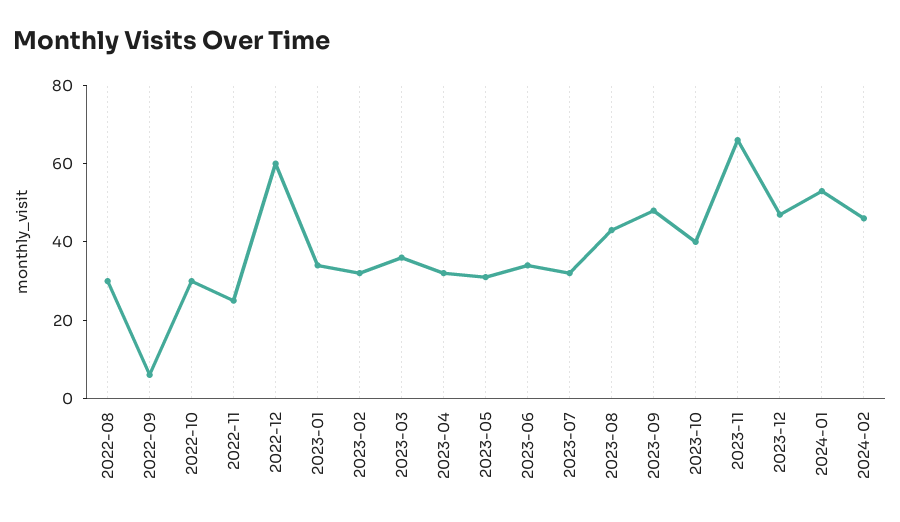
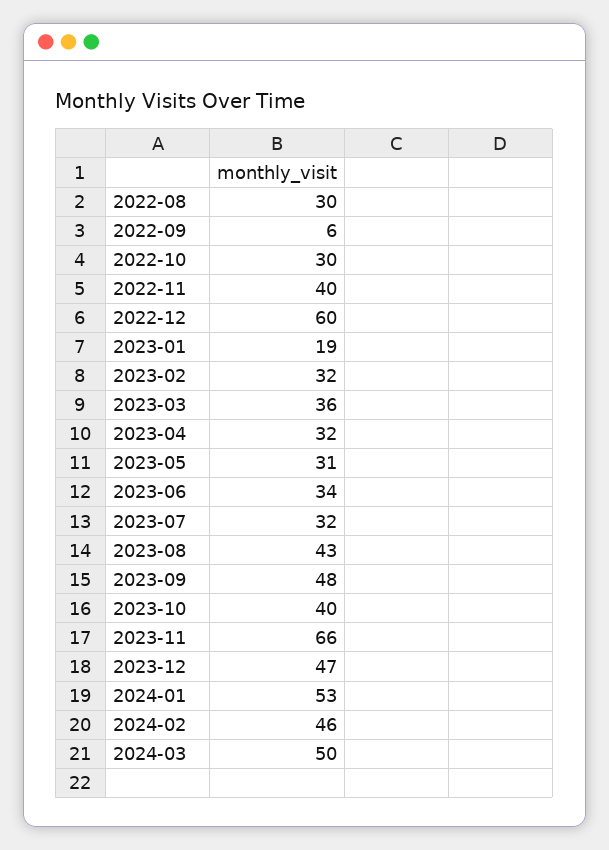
2022-11: 25 -> 40
2023-01: 35 -> 19
2024-03: none -> 50

